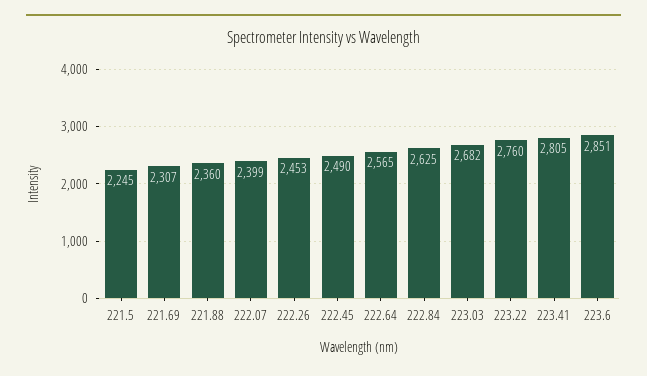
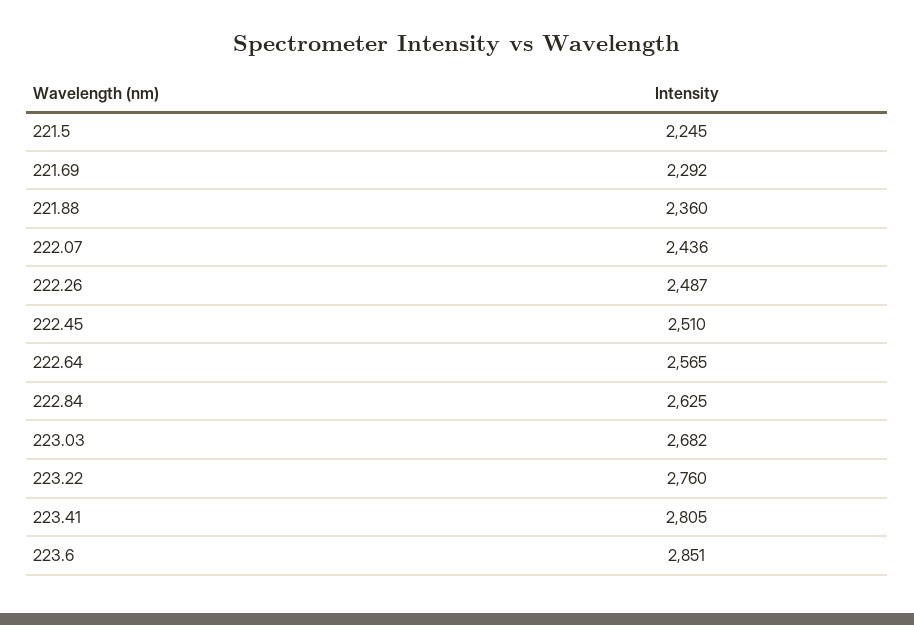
221.69: 2307 -> 2292
222.07: 2399 -> 2436
222.26: 2453 -> 2487
222.45: 2490 -> 2510

